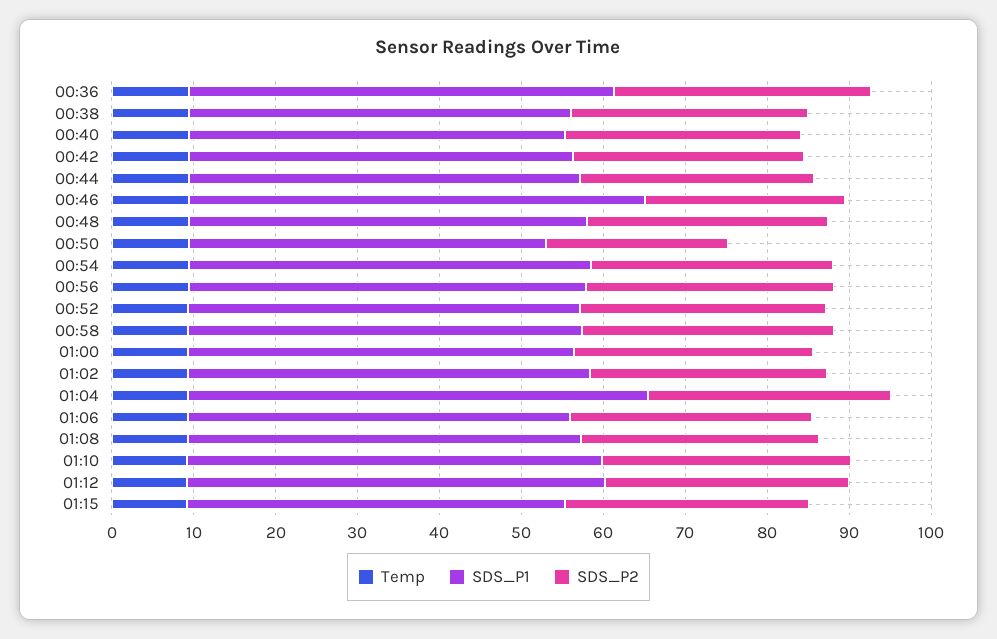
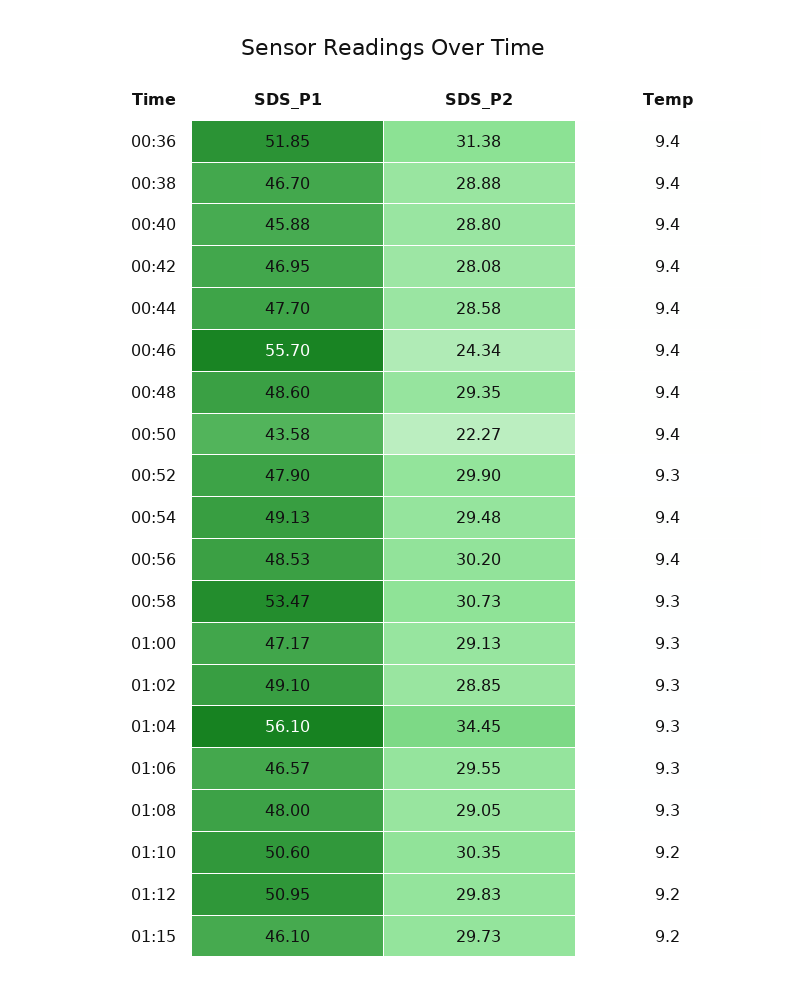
SDS_P1, 00:58: 48 -> 53.47
SDS_P2, 01:04: 30 -> 34.45

